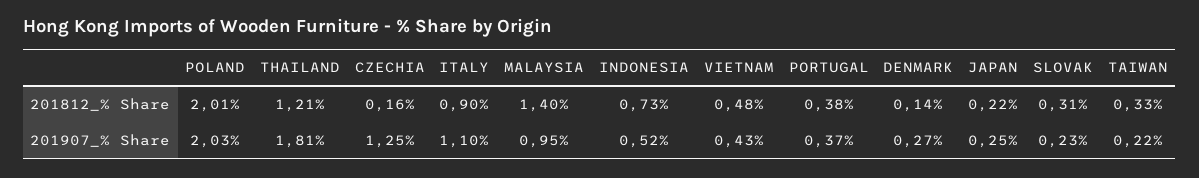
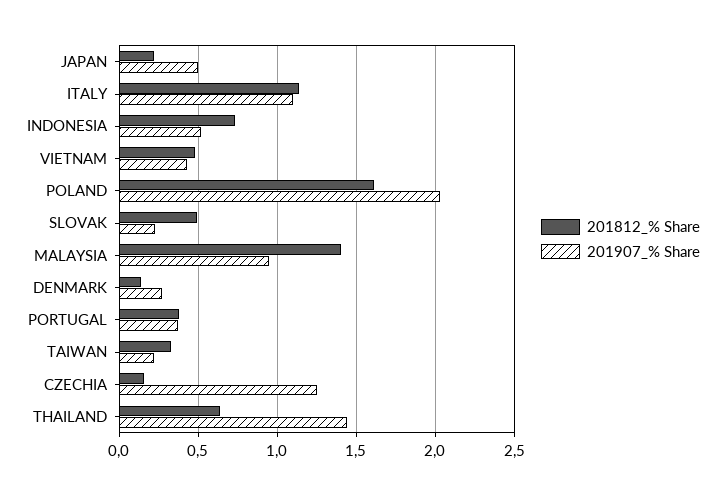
201812_% Share, POLAND: 2.01 -> 1.6
201812_% Share, THAILAND: 1.21 -> 0.65
201812_% Share, ITALY: 0.9 -> 1.15
201812_% Share, SLOVAK: 0.31 -> 0.5
201907_% Share, THAILAND: 1.81 -> 1.45
201907_% Share, JAPAN: 0.25 -> 0.5

